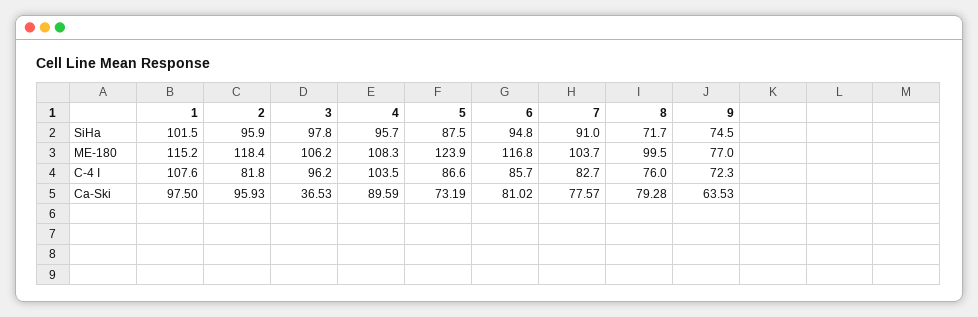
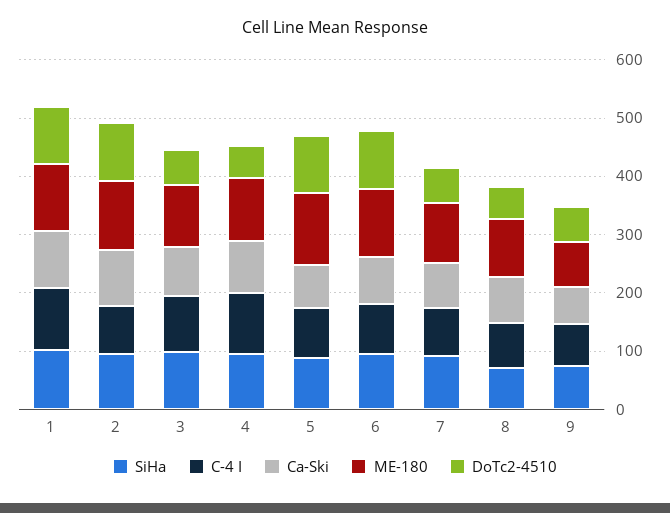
Ca-Ski, 3: 36.53 -> 80
DoTc2-4510, 1: none -> 100
DoTc2-4510, 2: none -> 100
DoTc2-4510, 3: none -> 60
DoTc2-4510, 4: none -> 60
DoTc2-4510, 5: none -> 100
DoTc2-4510, 6: none -> 100
DoTc2-4510, 7: none -> 60
DoTc2-4510, 8: none -> 60
DoTc2-4510, 9: none -> 60

